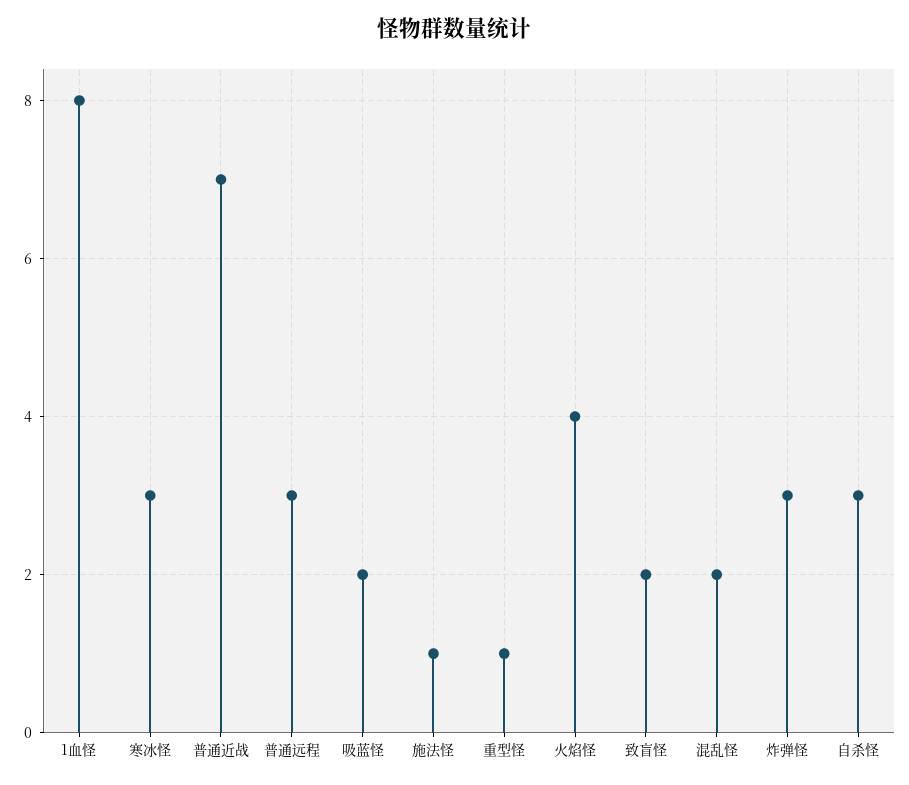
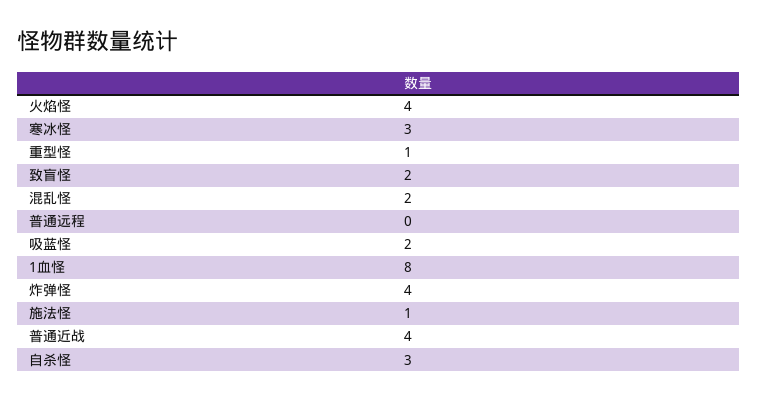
普通近战: 7 -> 4
普通远程: 3 -> 0
炸弹怪: 3 -> 4

